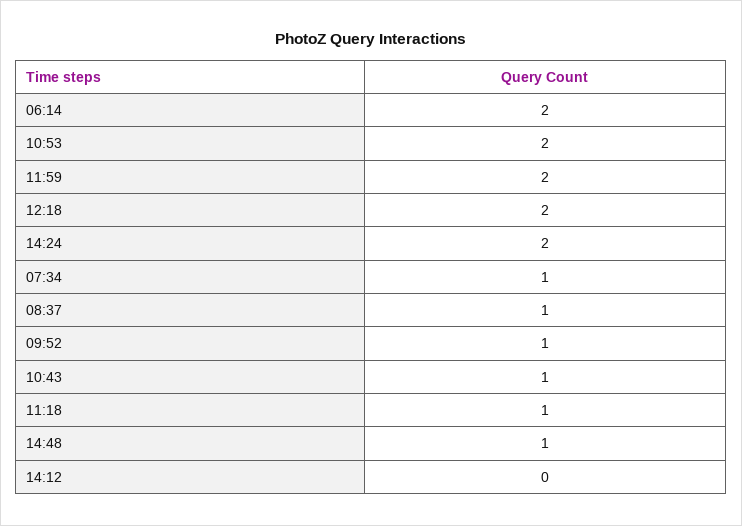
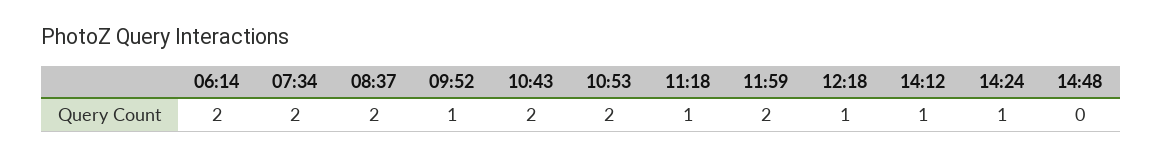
12:18: 2 -> 1
14:24: 2 -> 1
07:34: 1 -> 2
08:37: 1 -> 2
10:43: 1 -> 2
14:48: 1 -> 0
14:12: 0 -> 1

